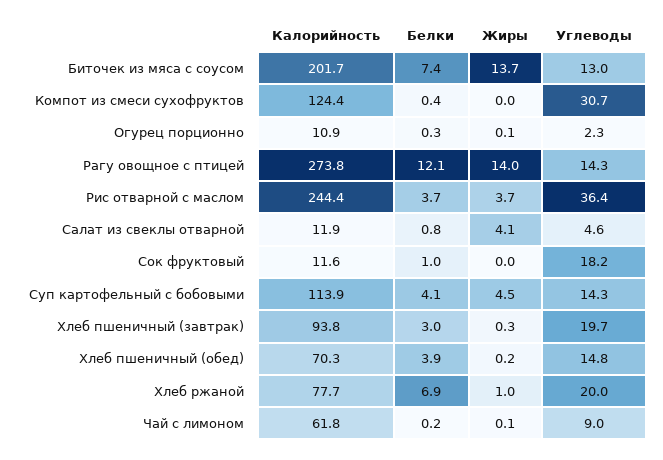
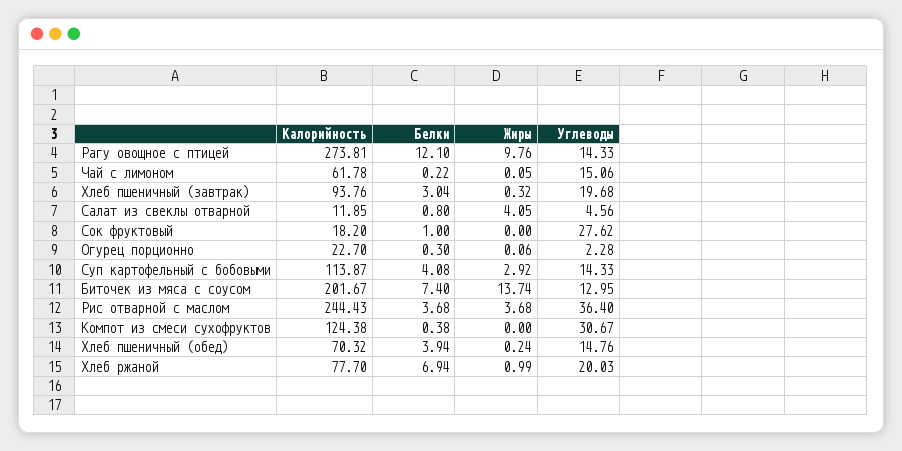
Калорийность, Огурец порционно: 10.9 -> 22.7
Жиры, Рагу овощное с птицей: 14 -> 9.76
Калорийность, Сок фруктовый: 11.6 -> 18.2
Углеводы, Сок фруктовый: 18.2 -> 27.62
Жиры, Суп картофельный с бобовыми: 4.5 -> 2.92
Углеводы, Чай с лимоном: 9 -> 15.06

